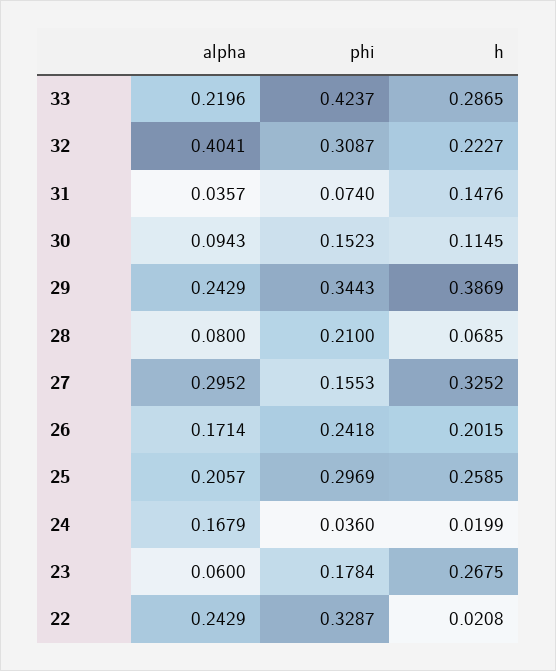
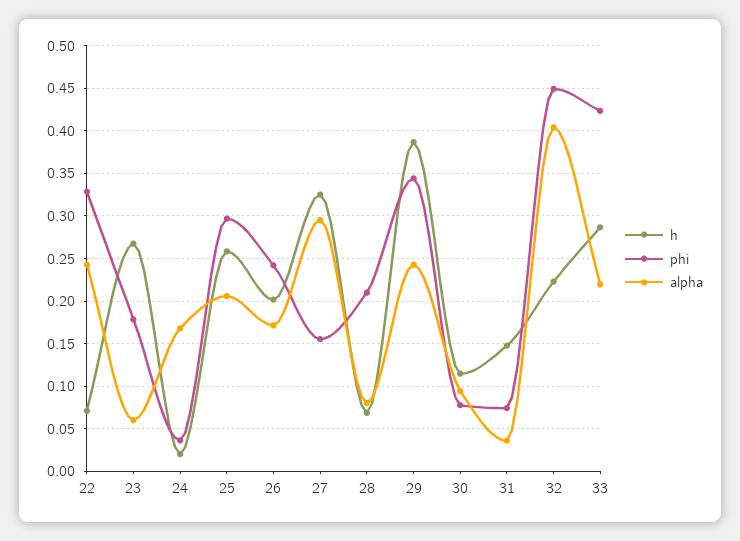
phi, 32: 0.3087 -> 0.45
phi, 30: 0.1523 -> 0.08
h, 22: 0.0208 -> 0.07

